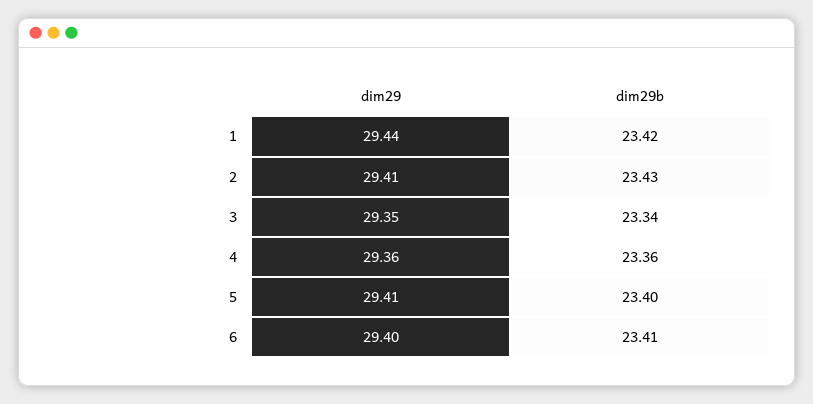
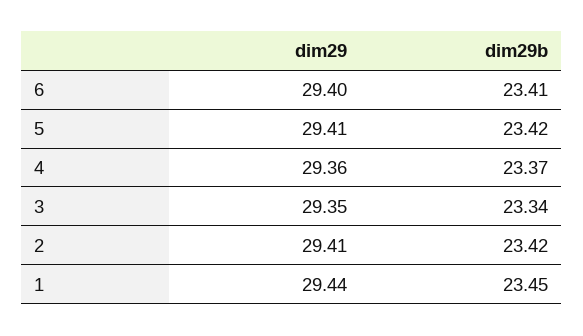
dim29b, 1: 23.42 -> 23.45
dim29b, 2: 23.43 -> 23.42
dim29b, 4: 23.36 -> 23.37
dim29b, 5: 23.4 -> 23.42

